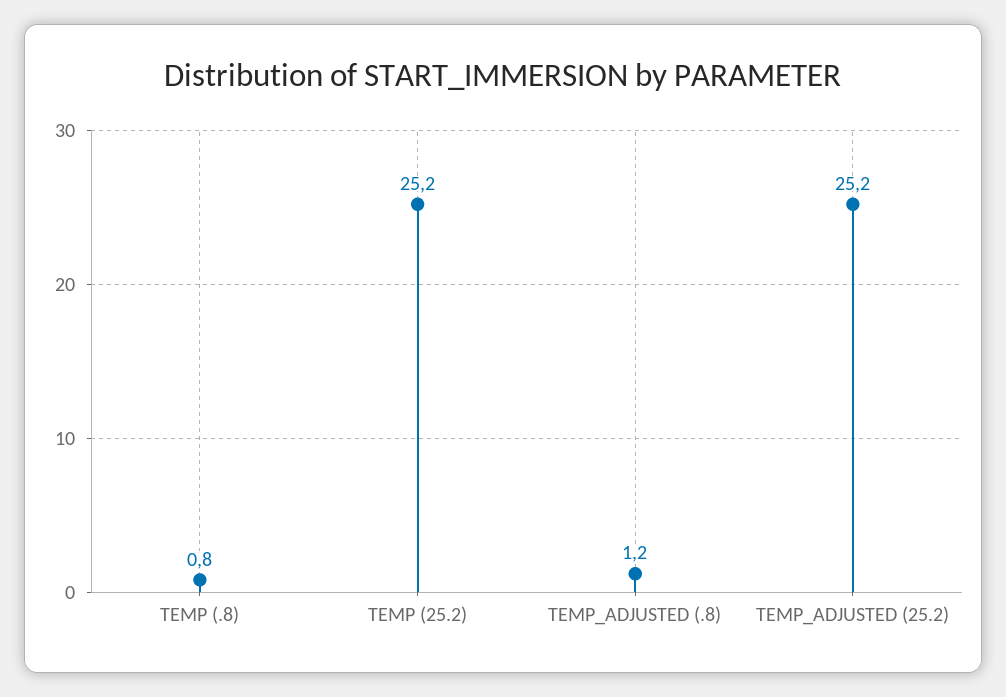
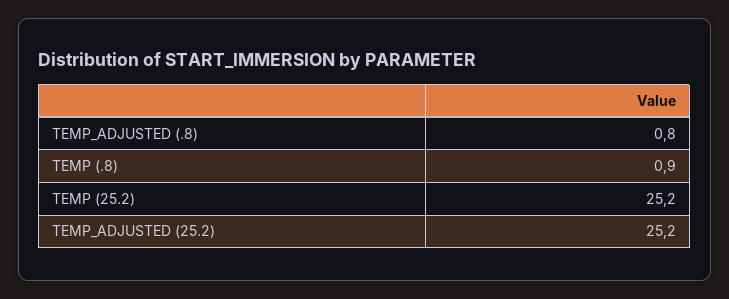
TEMP (.8): 0.8 -> 0.9
TEMP_ADJUSTED (.8): 1.2 -> 0.8

